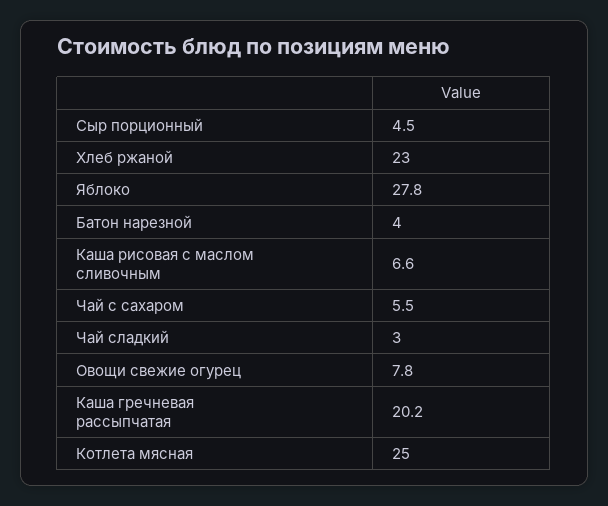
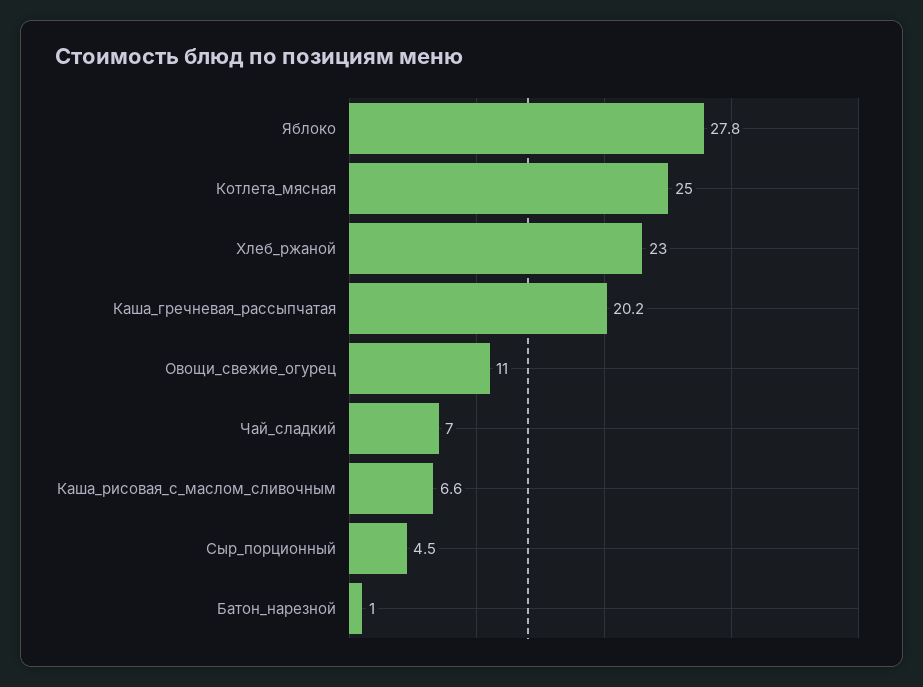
Батон нарезной: 4 -> 1
Чай с сахаром: 5.5 -> none
Чай сладкий: 3 -> 7
Овощи свежие огурец: 7.8 -> 11

